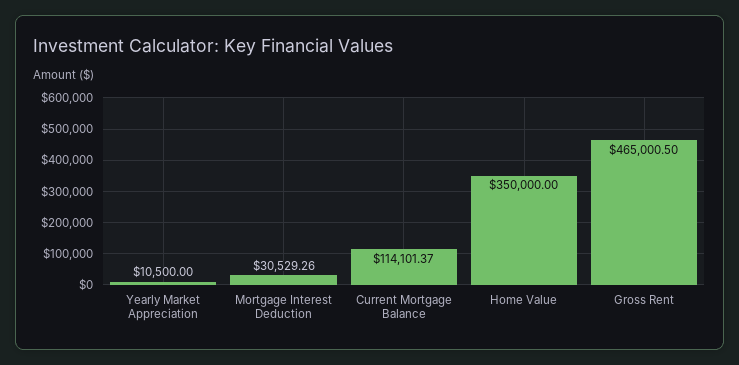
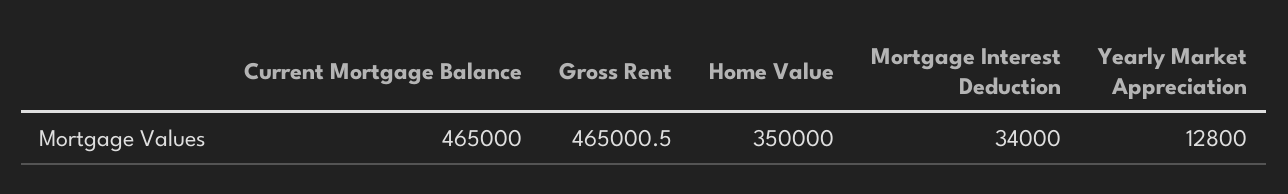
Yearly Market Appreciation: 10500 -> 12800
Mortgage Interest Deduction: 30529.26 -> 34000
Current Mortgage Balance: 114101.37 -> 465000

